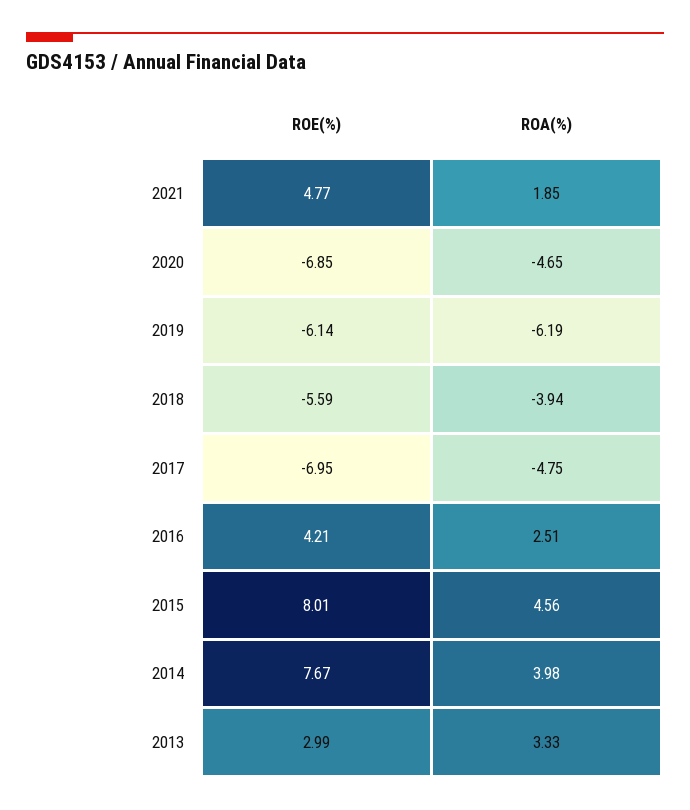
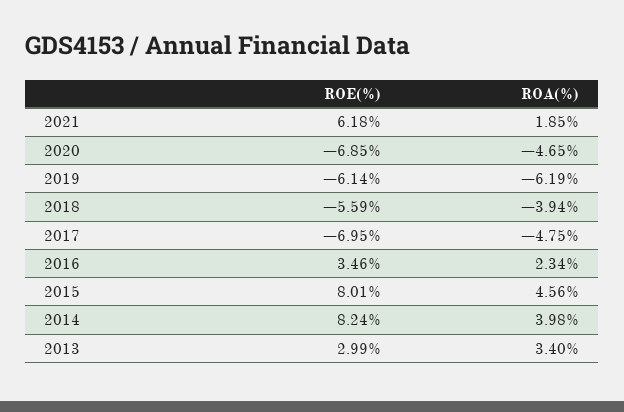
ROE(%), 2021: 4.77 -> 6.18
ROE(%), 2016: 4.21 -> 3.46
ROA(%), 2016: 2.51 -> 2.34
ROE(%), 2014: 7.67 -> 8.24
ROA(%), 2013: 3.33 -> 3.4

